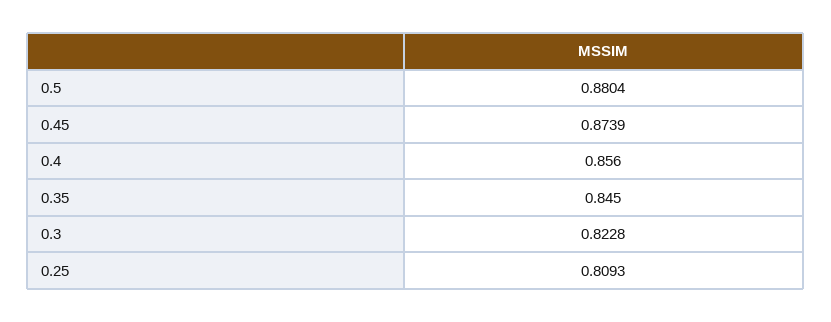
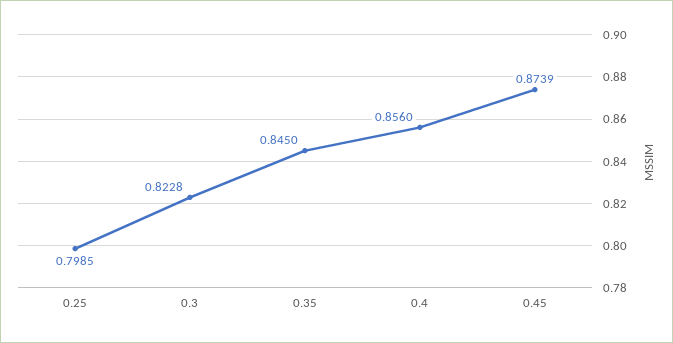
0.5: 0.8804 -> none
0.25: 0.8093 -> 0.7985

